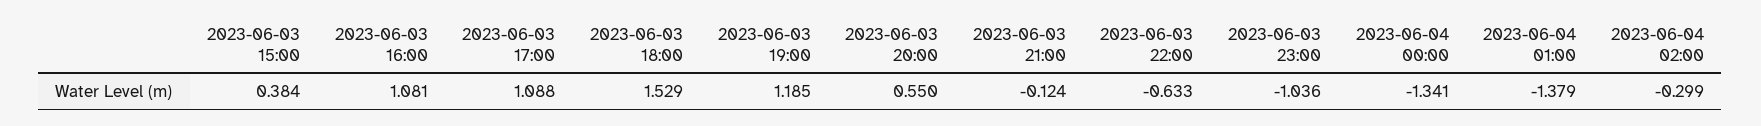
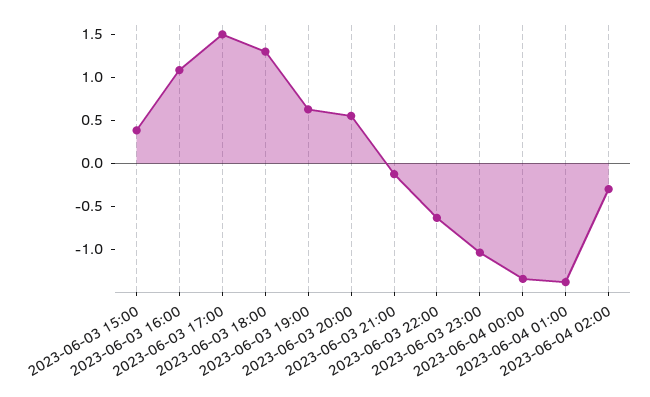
2023-06-03 17:00: 1.088 -> 1.5
2023-06-03 18:00: 1.529 -> 1.3
2023-06-03 19:00: 1.185 -> 0.6

